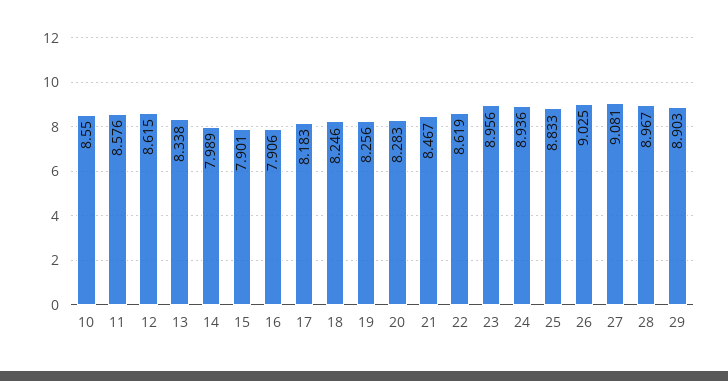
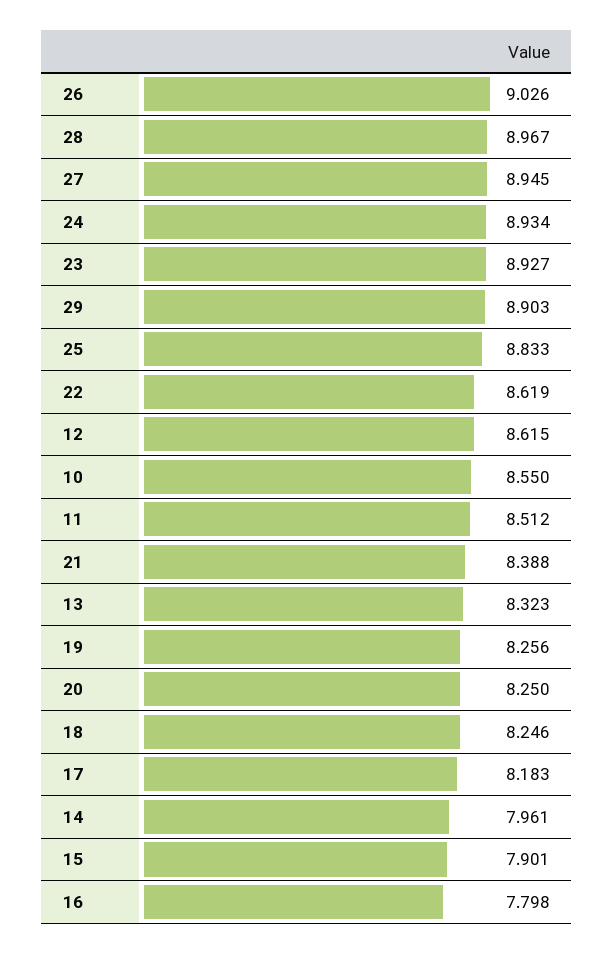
11: 8.576 -> 8.512
13: 8.338 -> 8.323
14: 7.989 -> 7.961
16: 7.906 -> 7.798
20: 8.283 -> 8.25
21: 8.467 -> 8.388
23: 8.956 -> 8.927
24: 8.936 -> 8.934
26: 9.025 -> 9.026
27: 9.081 -> 8.945

